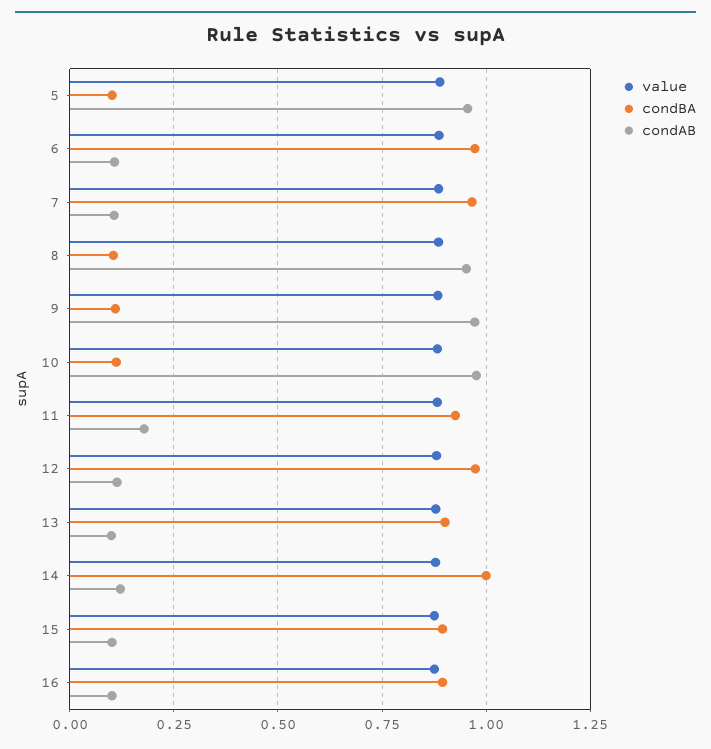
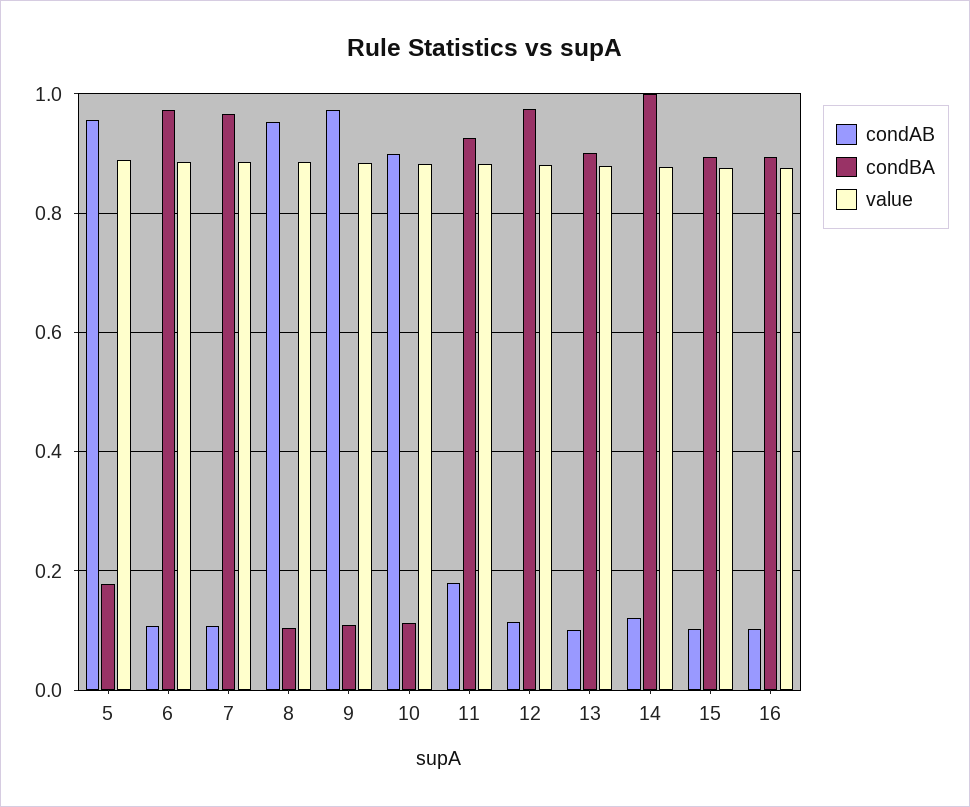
condBA, 5: 0.1 -> 0.18
condAB, 10: 0.975 -> 0.9

